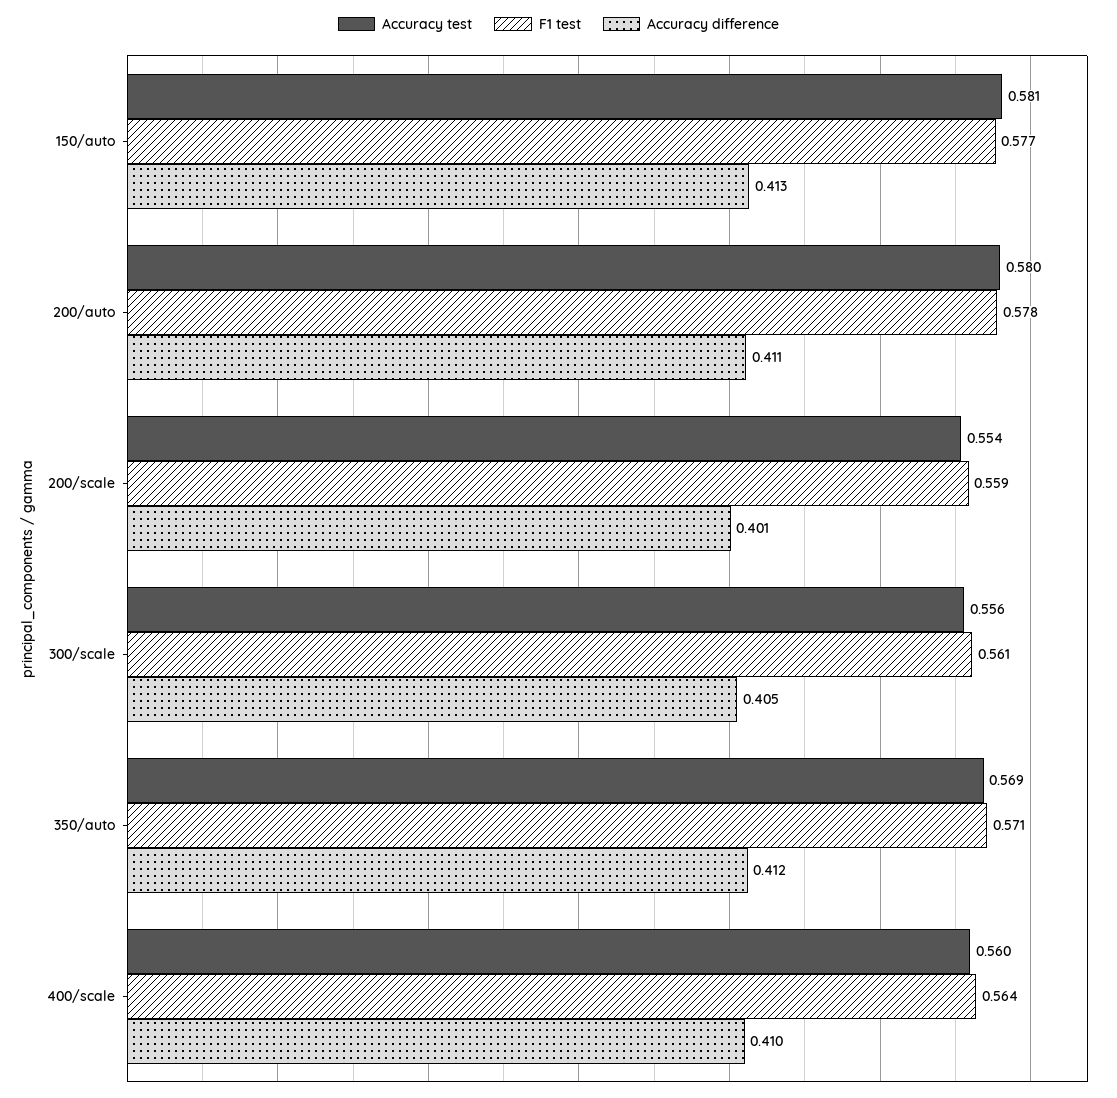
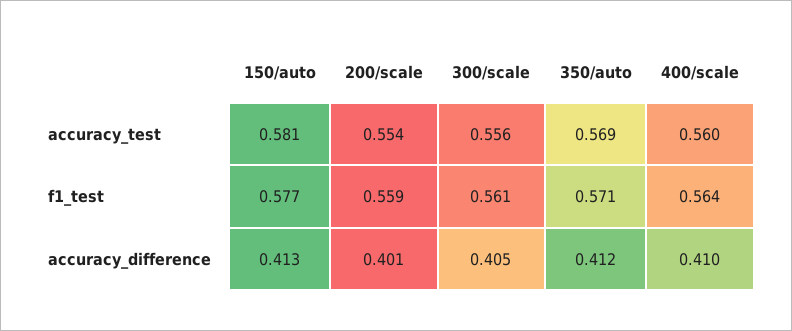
Accuracy test, 200/auto: 0.58 -> none
F1 test, 200/auto: 0.578 -> none
Accuracy difference, 200/auto: 0.411 -> none

